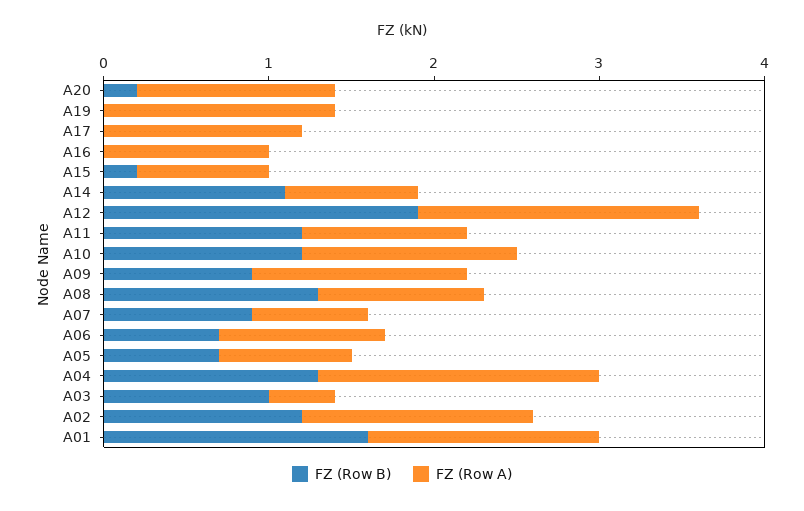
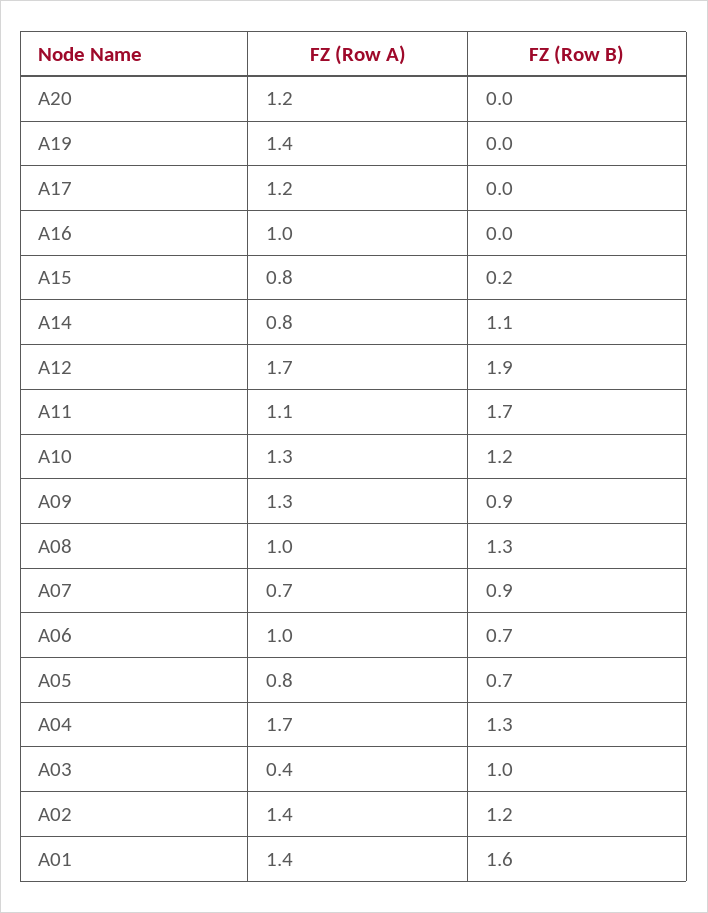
FZ (Row B), A20: 0.2 -> 0
FZ (Row B), A11: 1.2 -> 1.7
FZ (Row A), A11: 1 -> 1.1

